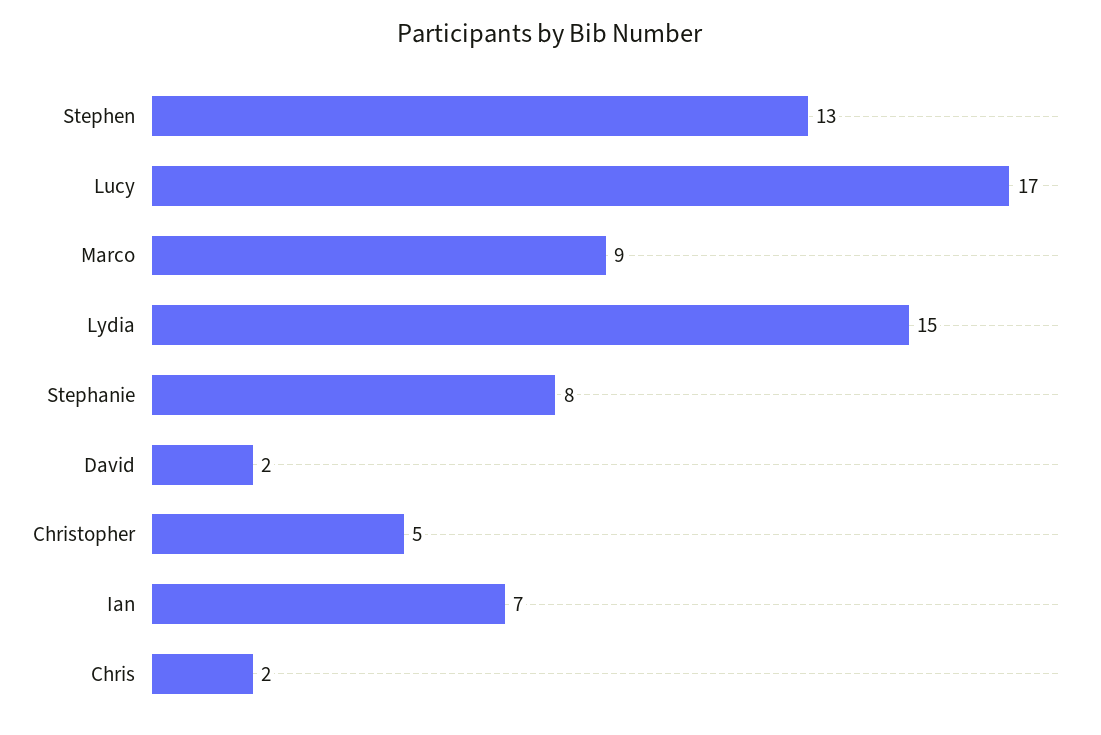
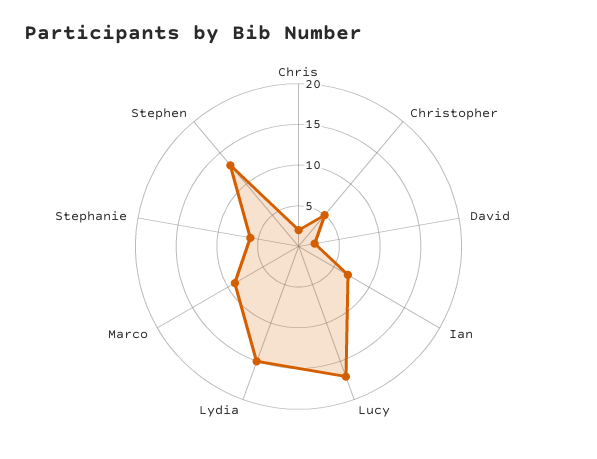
Stephanie: 8 -> 6

